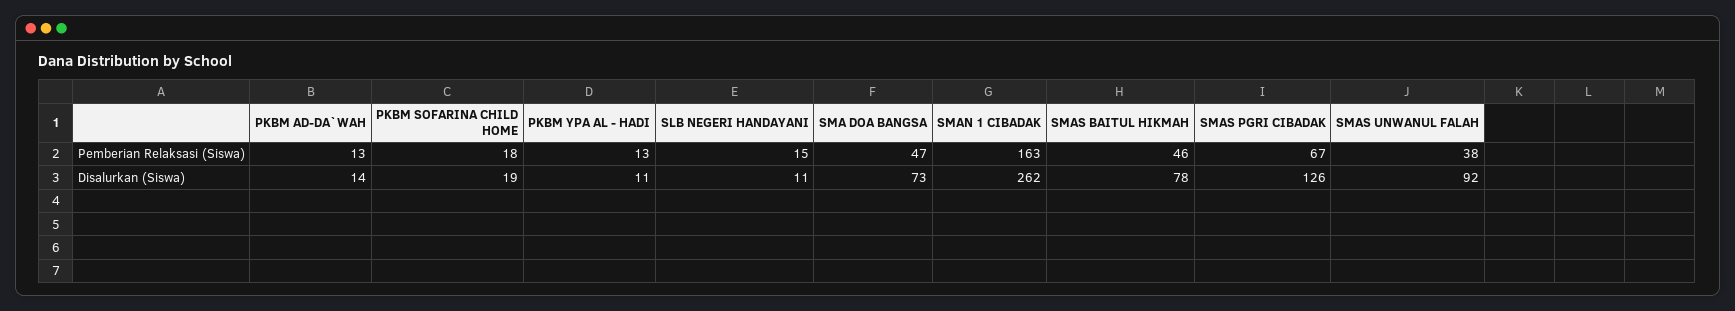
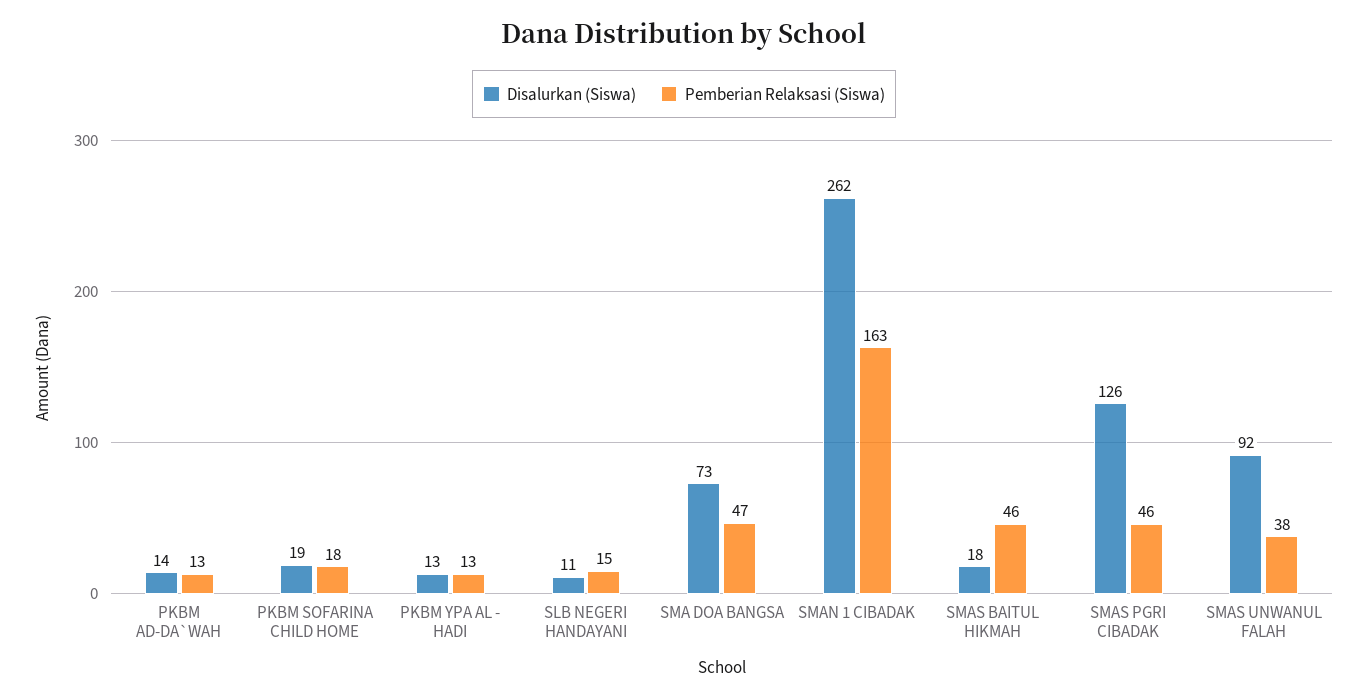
Pemberian Relaksasi (Siswa), SMAS PGRI CIBADAK: 67 -> 46
Disalurkan (Siswa), PKBM YPA AL - HADI: 11 -> 13
Disalurkan (Siswa), SMAS BAITUL HIKMAH: 78 -> 18

